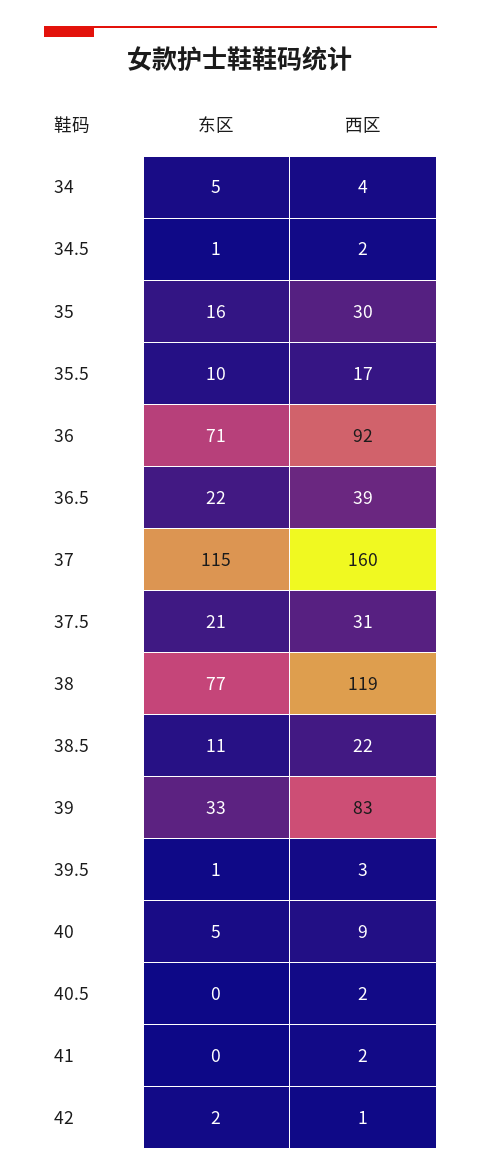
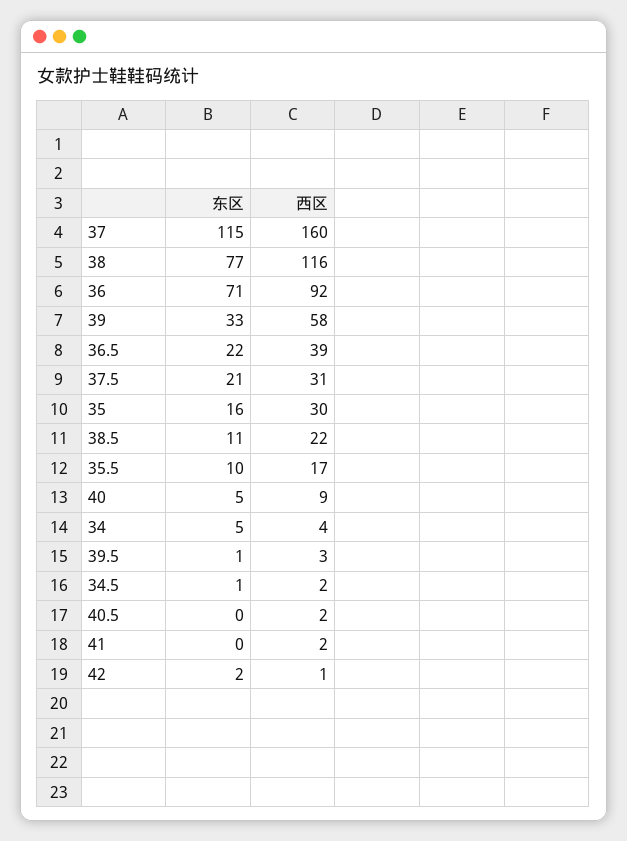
西区, 38: 119 -> 116
西区, 39: 83 -> 58

